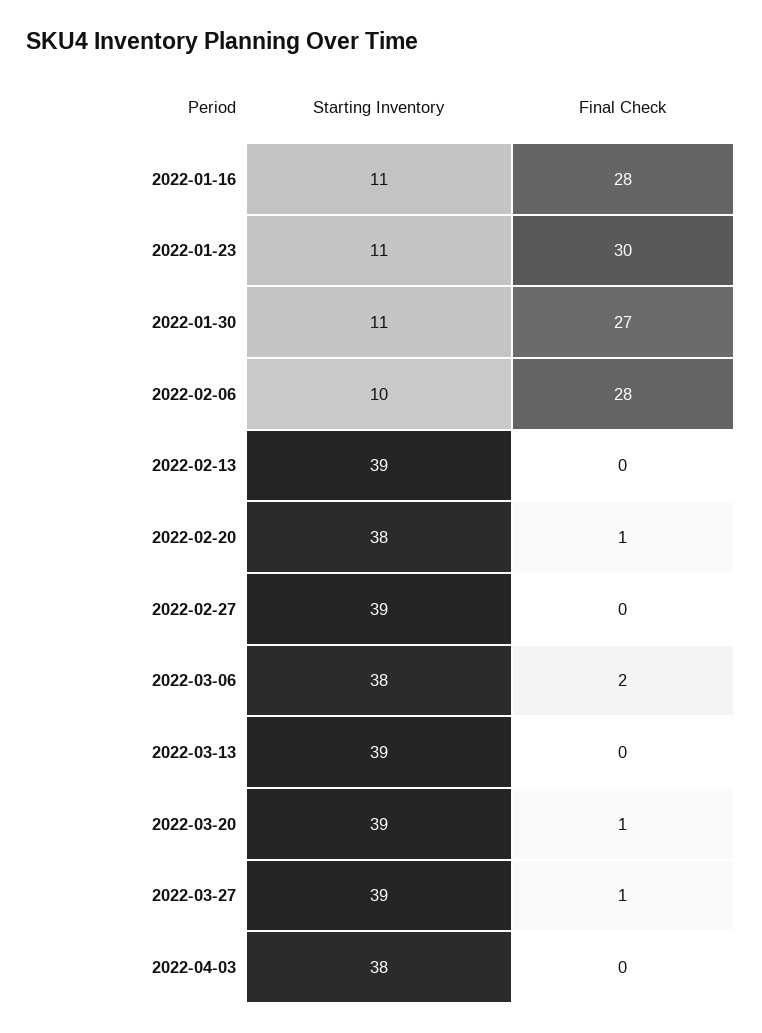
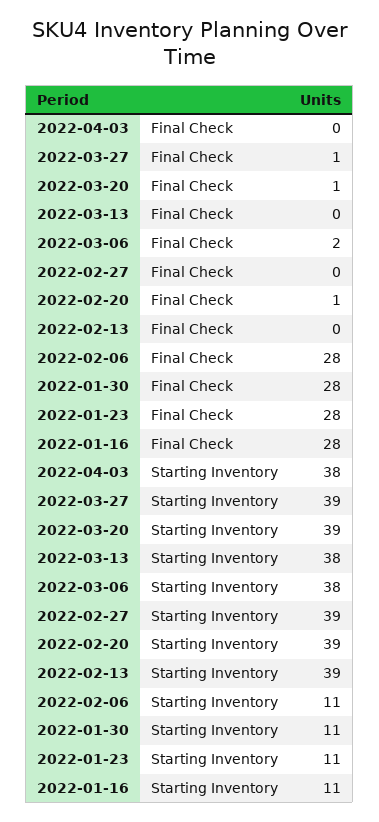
Final Check, 2022-01-23: 30 -> 28
Final Check, 2022-01-30: 27 -> 28
Starting Inventory, 2022-02-06: 10 -> 11
Starting Inventory, 2022-02-20: 38 -> 39
Starting Inventory, 2022-03-13: 39 -> 38

